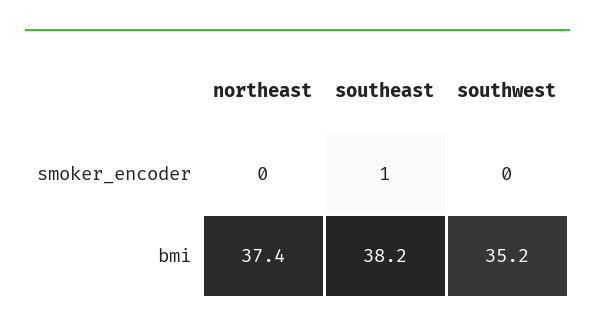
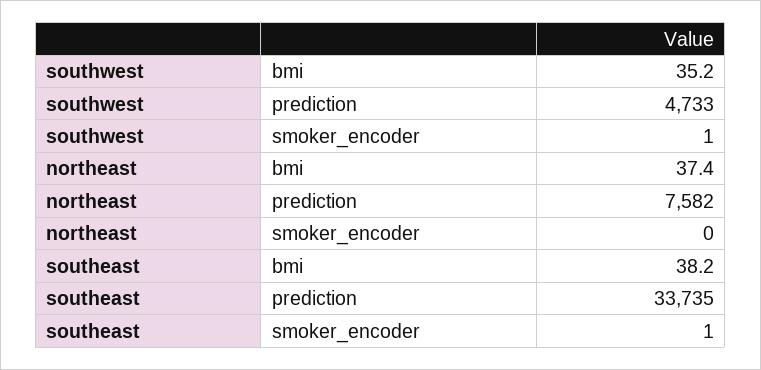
southwest, smoker_encoder: 0 -> 1
southwest, prediction: none -> 4733
northeast, prediction: none -> 7582
southeast, prediction: none -> 33735

